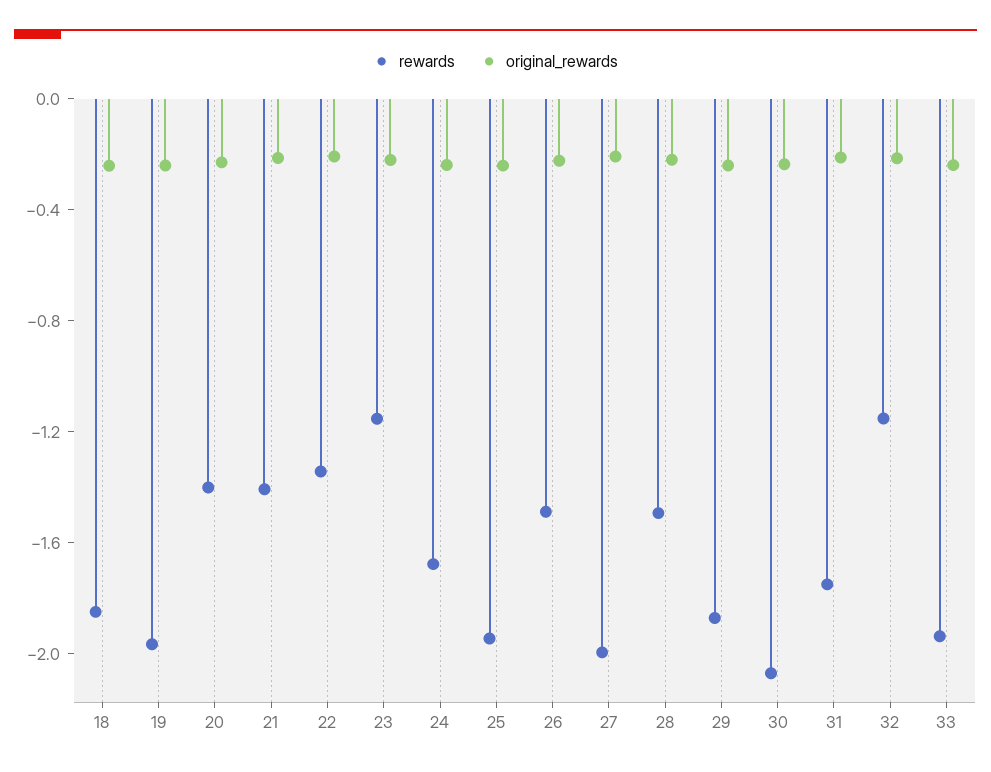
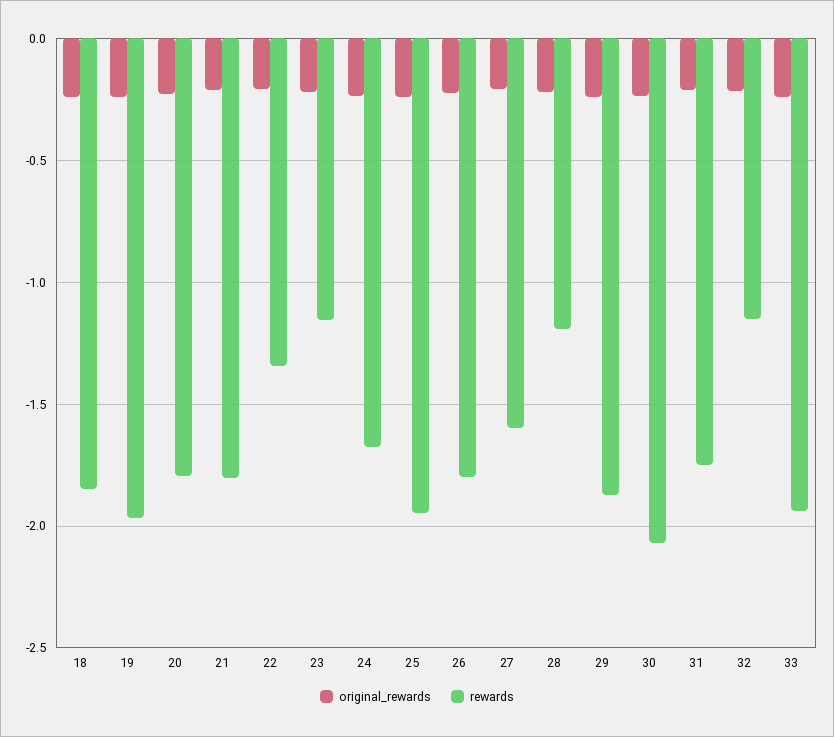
rewards, 20: -1.4 -> -1.8
rewards, 21: -1.4 -> -1.8
rewards, 26: -1.5 -> -1.8
rewards, 27: -2 -> -1.6
rewards, 28: -1.5 -> -1.2

